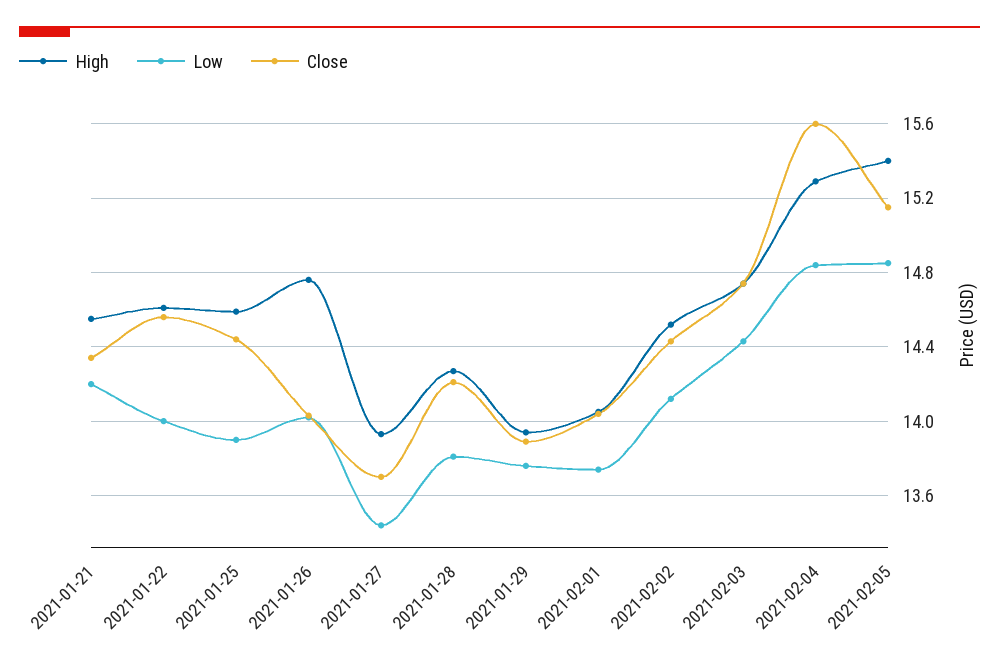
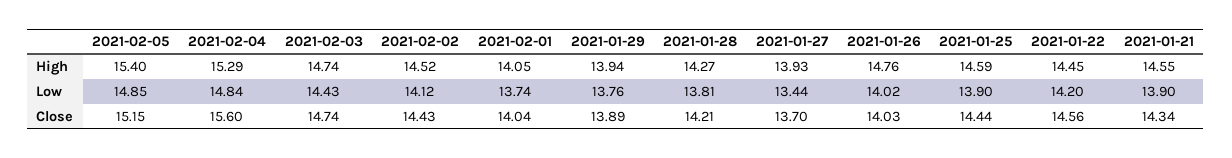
Low, 2021-01-21: 14.2 -> 13.9
High, 2021-01-22: 14.6 -> 14.45
Low, 2021-01-22: 14 -> 14.2

